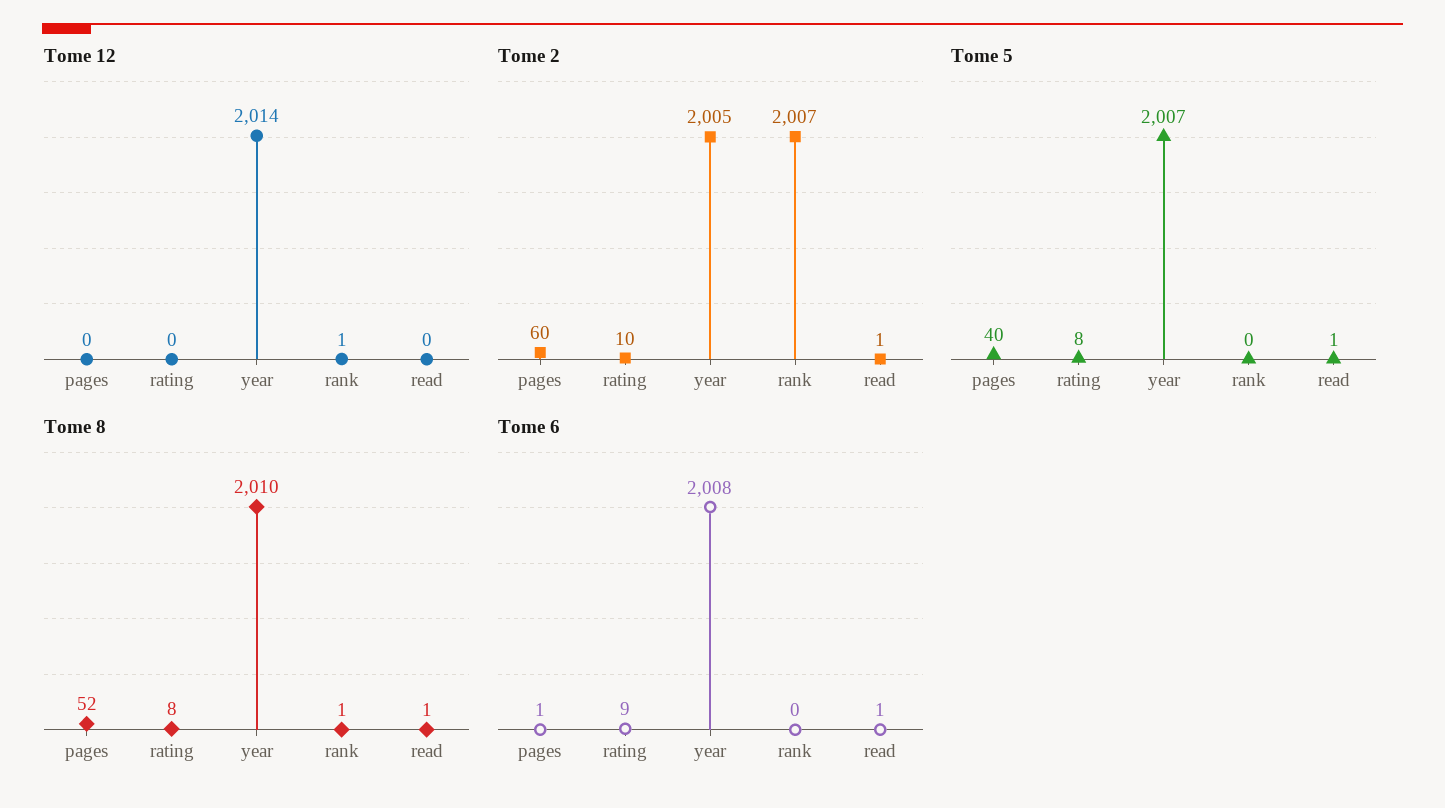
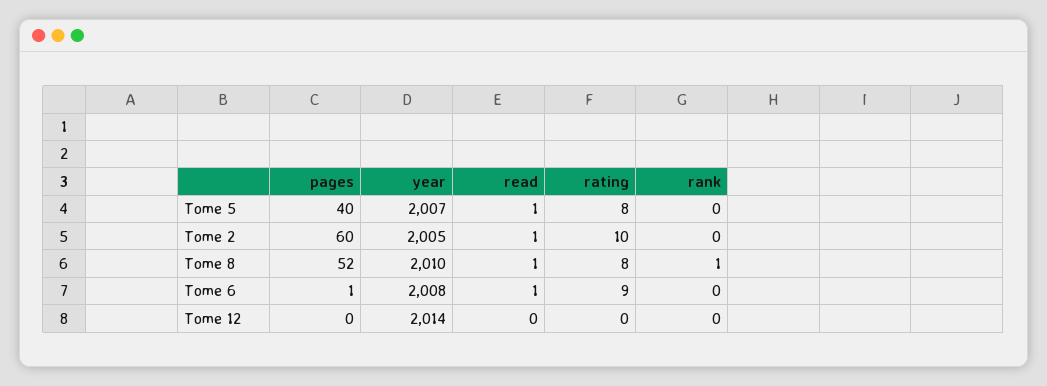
Tome 12, rank: 1 -> 0
Tome 2, rank: 2007 -> 0

